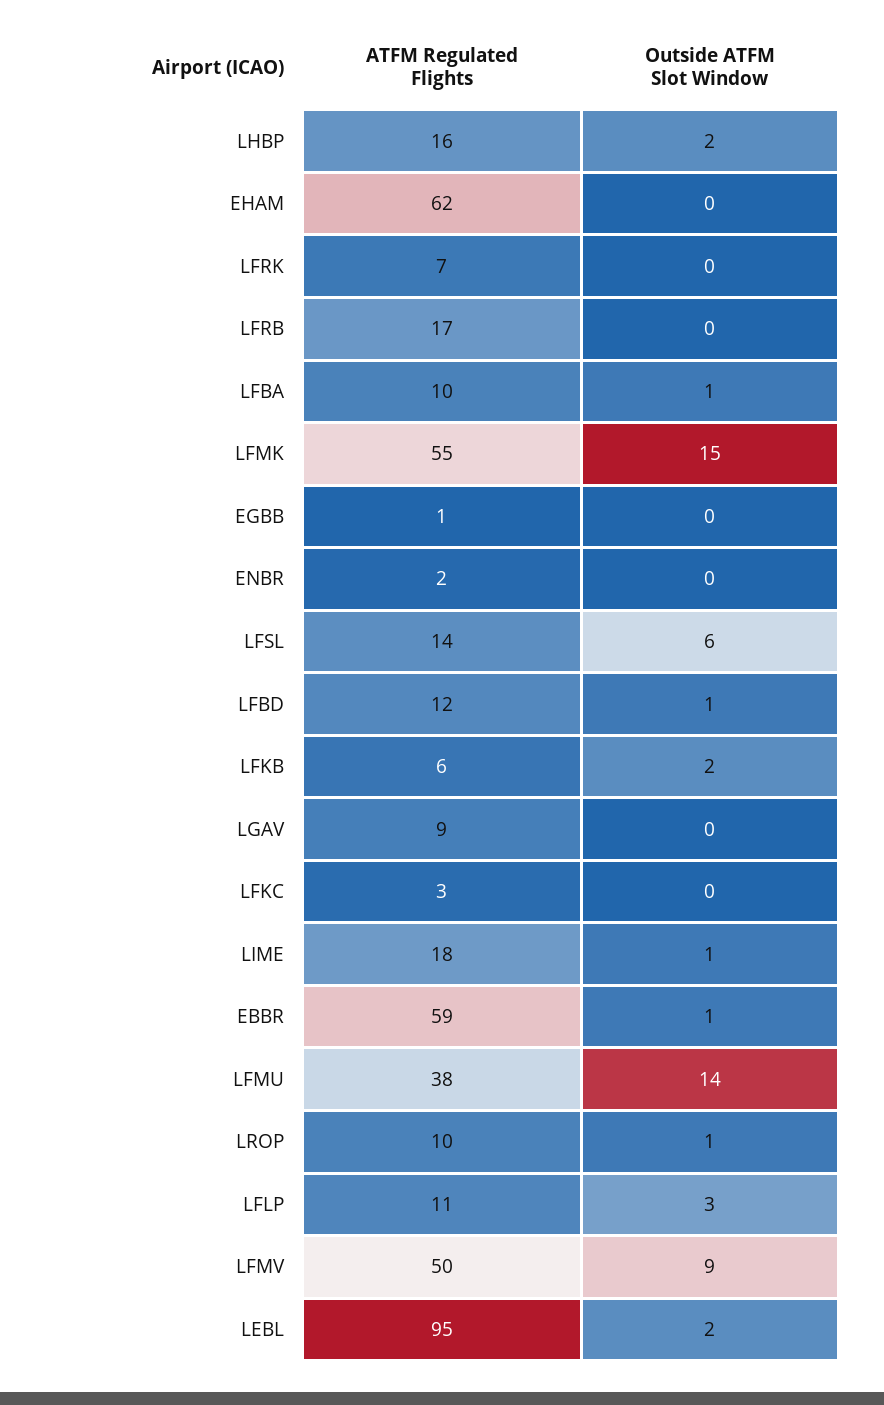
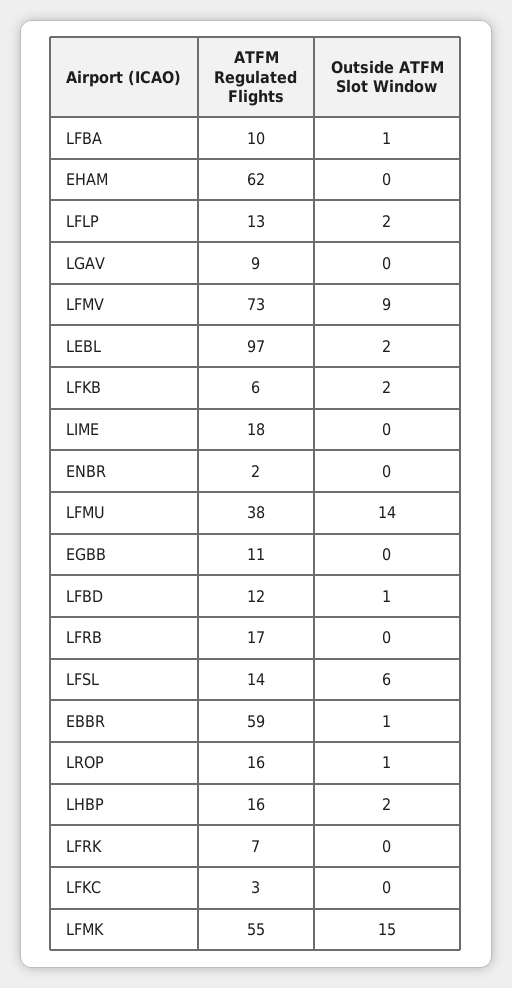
ATFM Regulated Flights, EGBB: 1 -> 11
Outside ATFM Slot Window, LIME: 1 -> 0
ATFM Regulated Flights, LROP: 10 -> 16
ATFM Regulated Flights, LFLP: 11 -> 13
Outside ATFM Slot Window, LFLP: 3 -> 2
ATFM Regulated Flights, LFMV: 50 -> 73
ATFM Regulated Flights, LEBL: 95 -> 97

